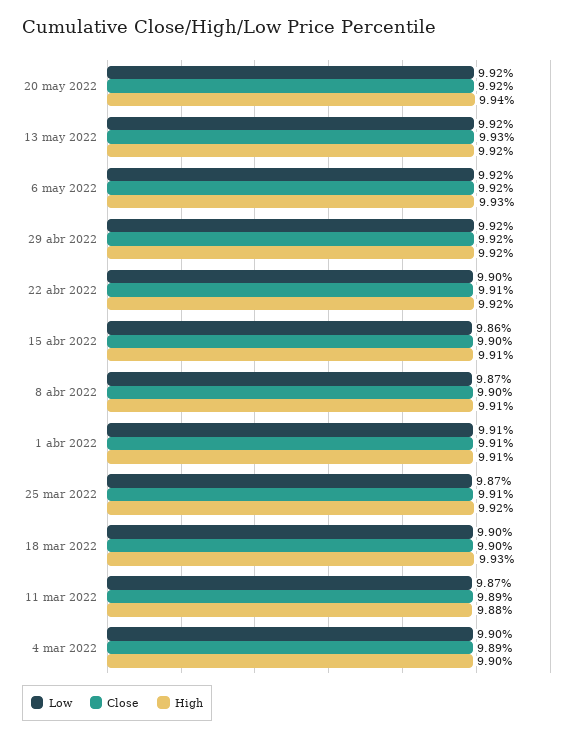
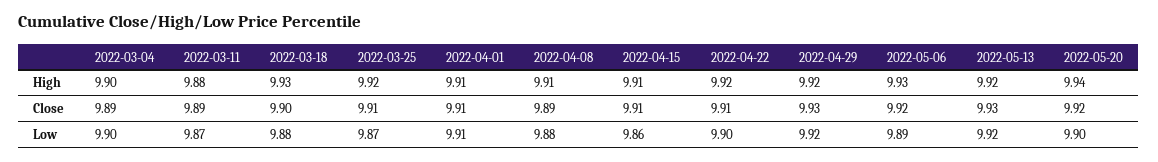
Low, 20 may 2022: 9.92 -> 9.9
Low, 6 may 2022: 9.92 -> 9.89
Close, 29 abr 2022: 9.92 -> 9.93
Close, 15 abr 2022: 9.9 -> 9.91
Low, 8 abr 2022: 9.87 -> 9.88
Close, 8 abr 2022: 9.9 -> 9.89
Low, 18 mar 2022: 9.9 -> 9.88

